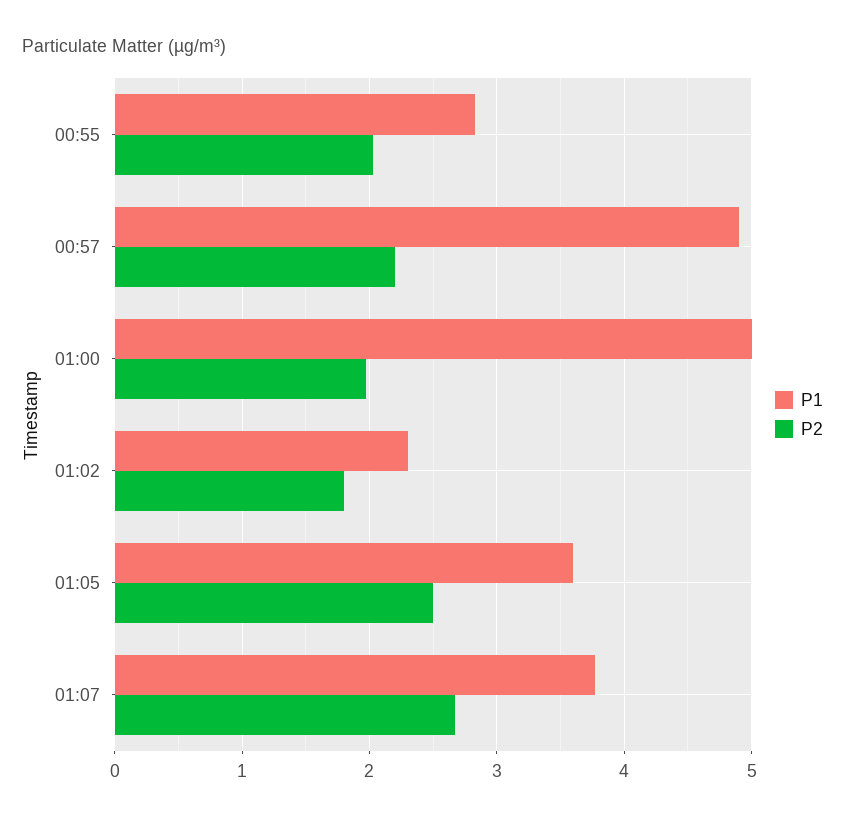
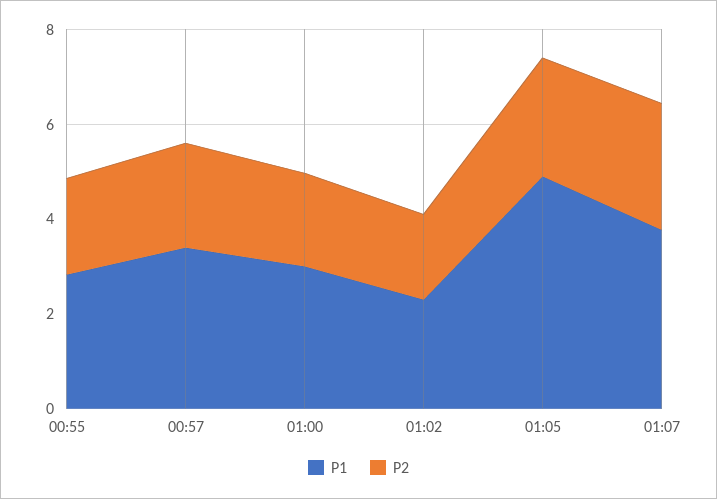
P1, 00:57: 4.9 -> 3.5
P1, 01:00: 5 -> 3
P1, 01:05: 3.6 -> 5

